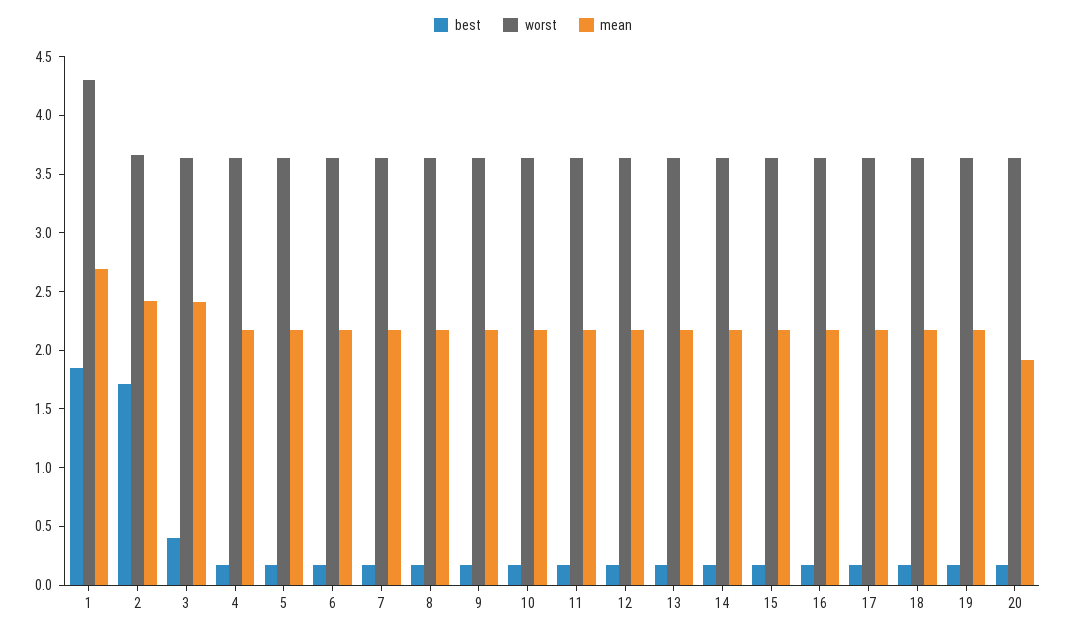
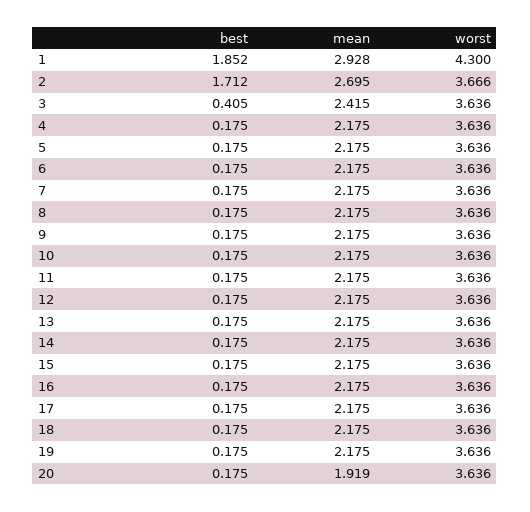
mean, 1: 2.7 -> 2.928
mean, 2: 2.4 -> 2.695

